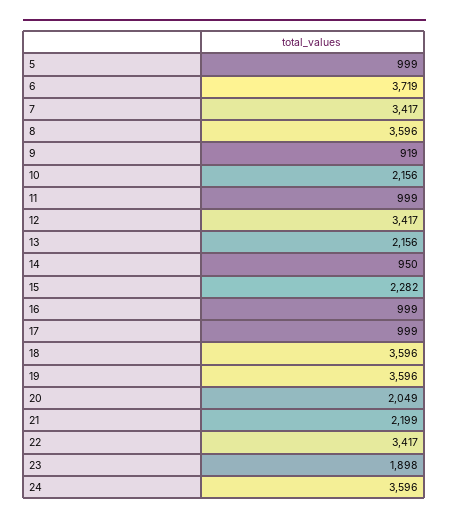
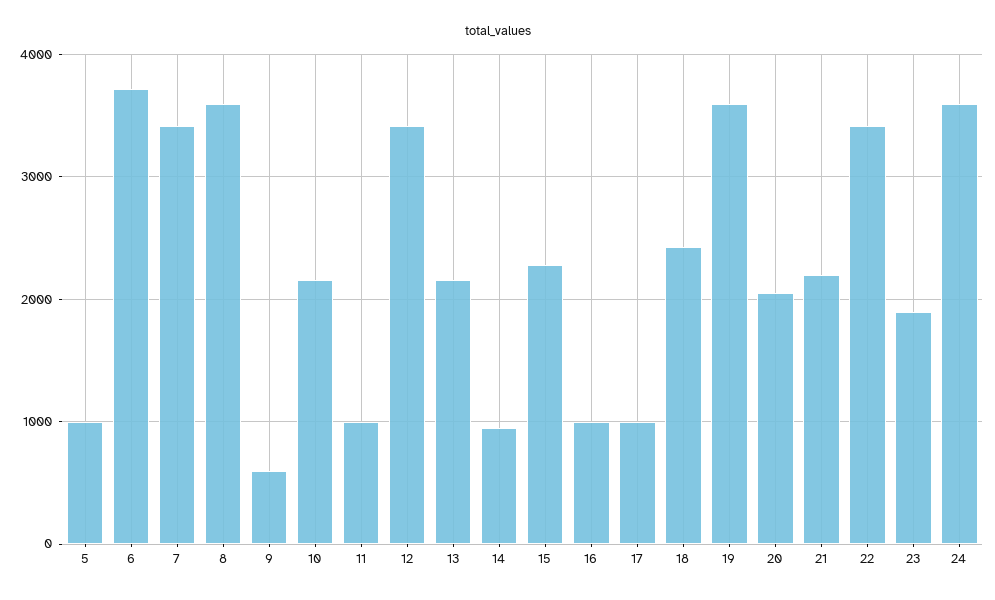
9: 919 -> 600
18: 3596 -> 2400

